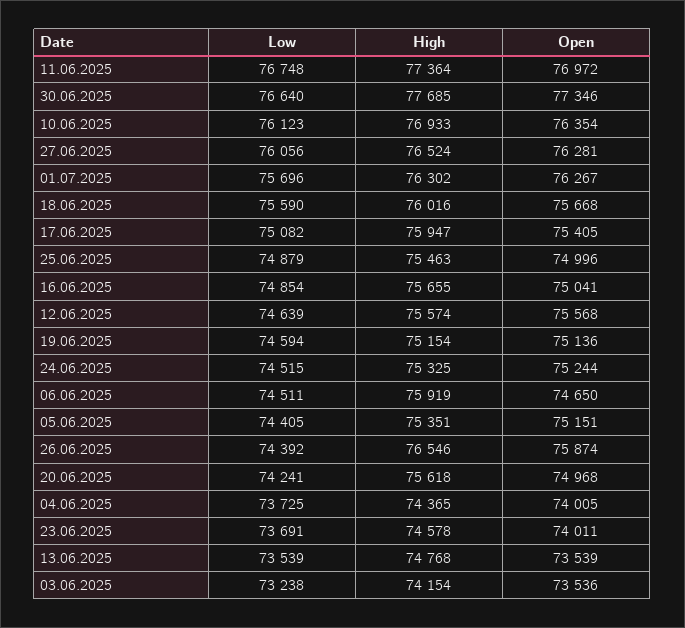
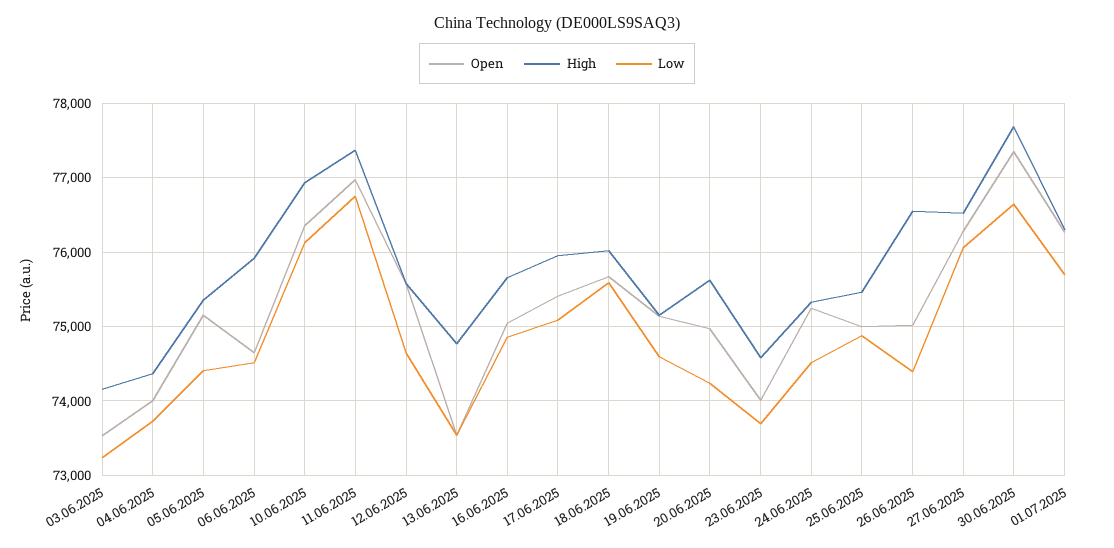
Open, 26.06.2025: 75874 -> 75000

